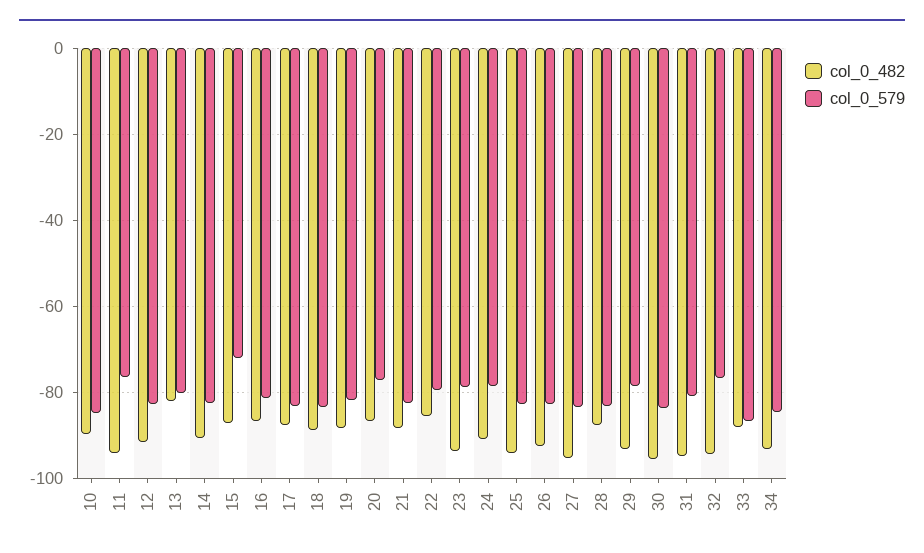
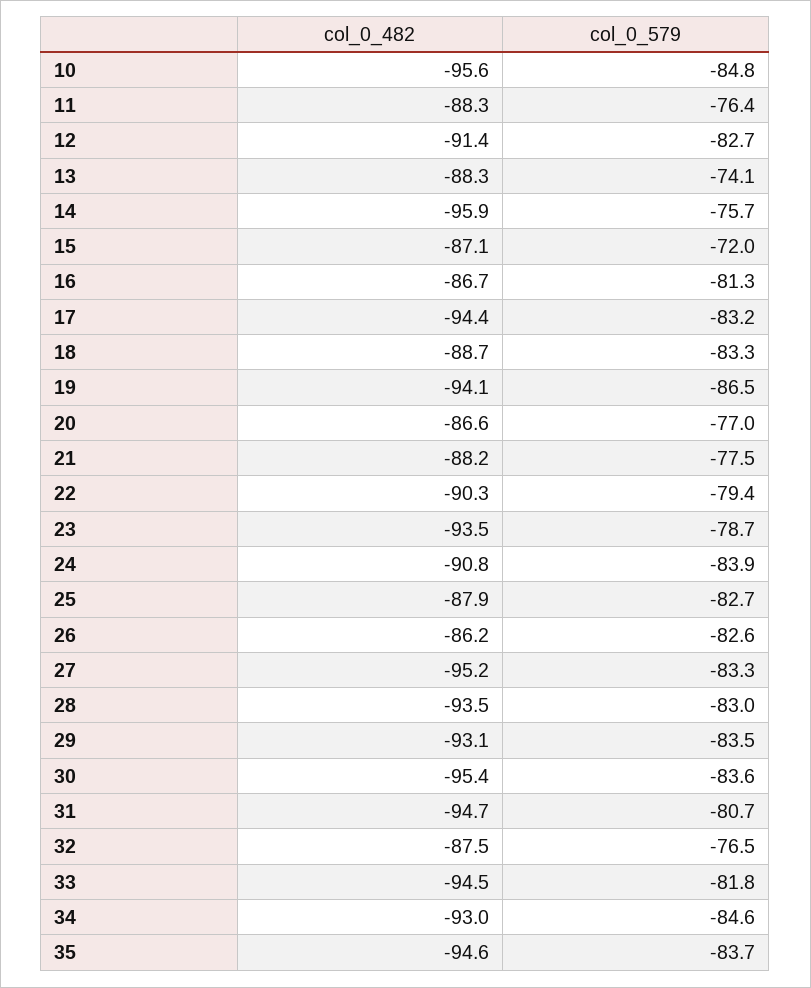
col_0_482, 10: -90 -> -95.6
col_0_482, 11: -94 -> -88.3
col_0_482, 13: -82 -> -88.3
col_0_579, 13: -80 -> -74.1
col_0_482, 14: -90 -> -95.9
col_0_579, 14: -82 -> -75.7
col_0_482, 17: -88 -> -94.4
col_0_482, 19: -88 -> -94.1
col_0_579, 19: -82 -> -86.5
col_0_579, 21: -82 -> -77.5
col_0_482, 22: -86 -> -90.3
col_0_579, 24: -78 -> -83.9
col_0_482, 25: -94 -> -87.9
col_0_482, 26: -92 -> -86.2
col_0_482, 28: -88 -> -93.5
col_0_579, 29: -78 -> -83.5
col_0_482, 32: -94 -> -87.5
col_0_482, 33: -88 -> -94.5
col_0_579, 33: -86 -> -81.8
col_0_482, 35: none -> -94.6
col_0_579, 35: none -> -83.7

